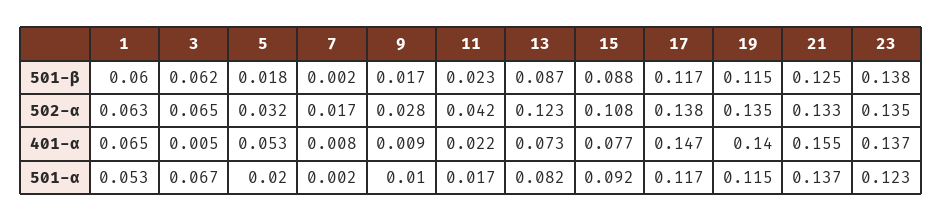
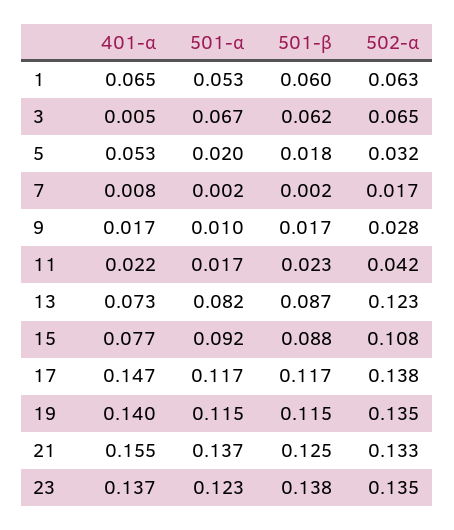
9, 401-α: 0.009 -> 0.017

